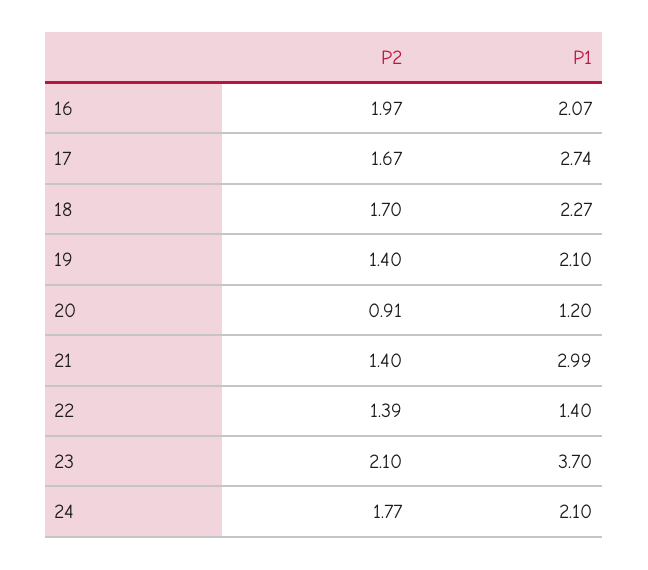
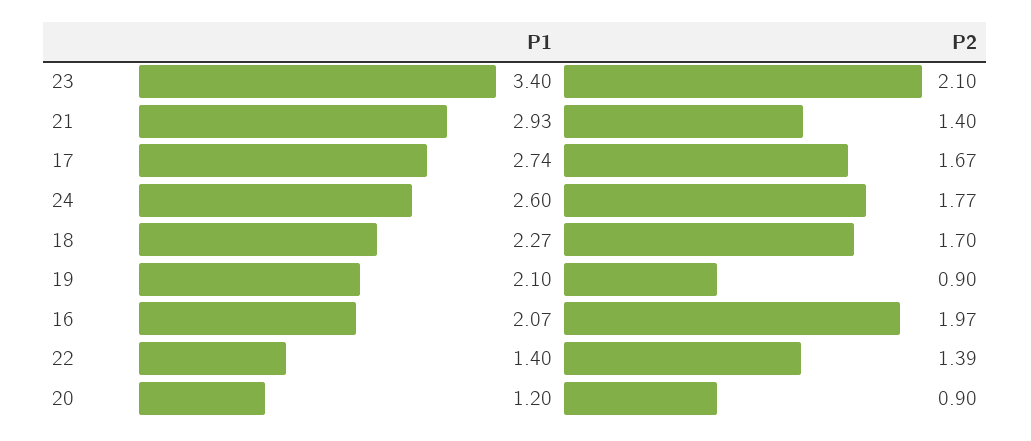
P2, 19: 1.4 -> 0.9
P2, 20: 0.91 -> 0.9
P1, 21: 2.99 -> 2.93
P1, 23: 3.7 -> 3.4
P1, 24: 2.1 -> 2.6

